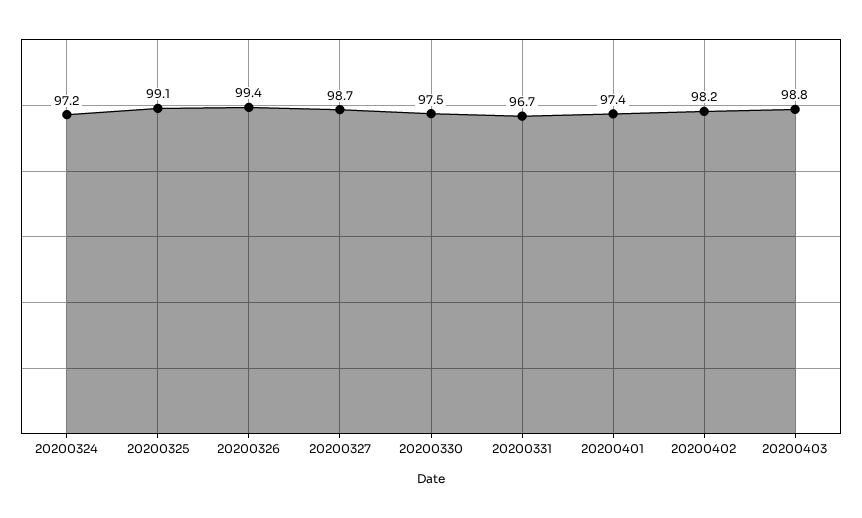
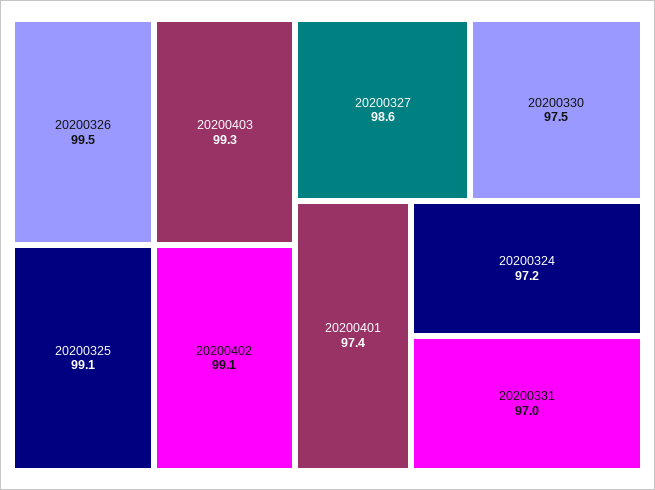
20200326: 99.4 -> 99.5
20200327: 98.7 -> 98.6
20200331: 96.7 -> 97
20200402: 98.2 -> 99.1
20200403: 98.8 -> 99.3

